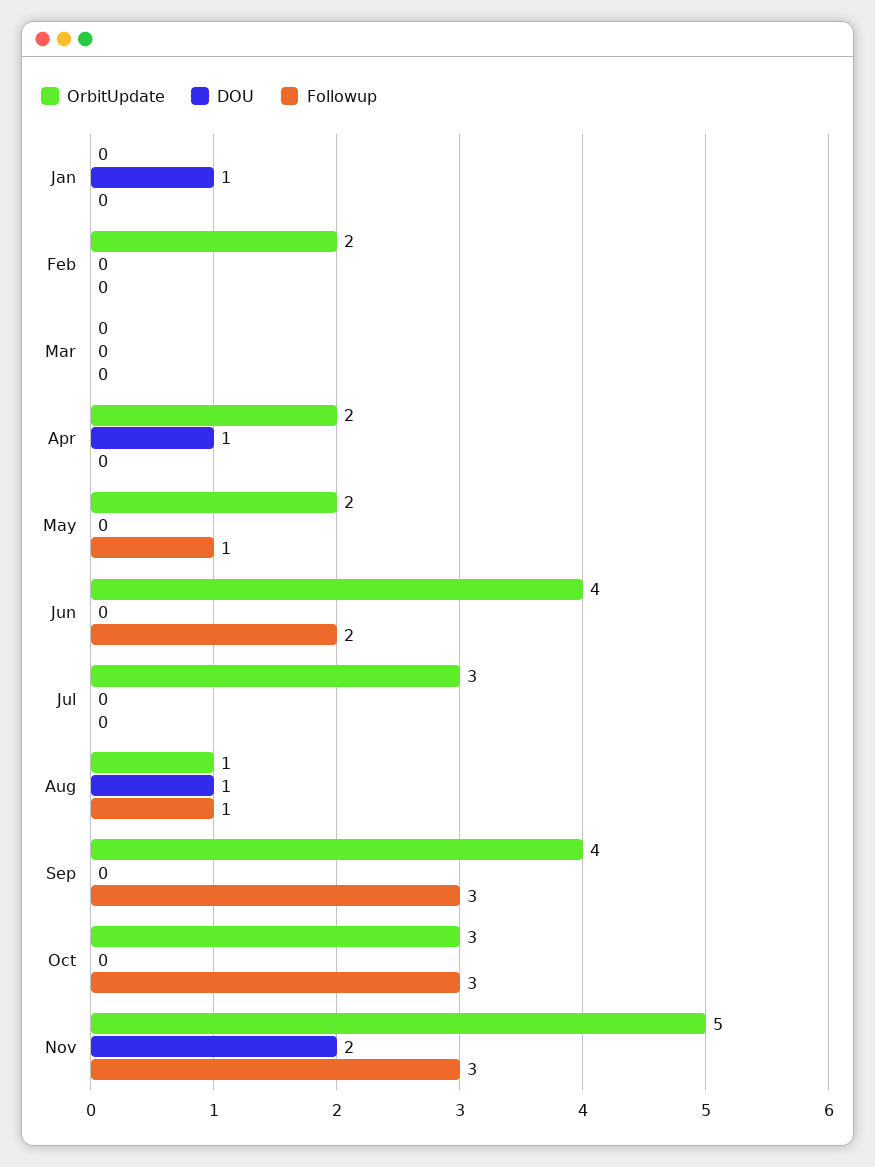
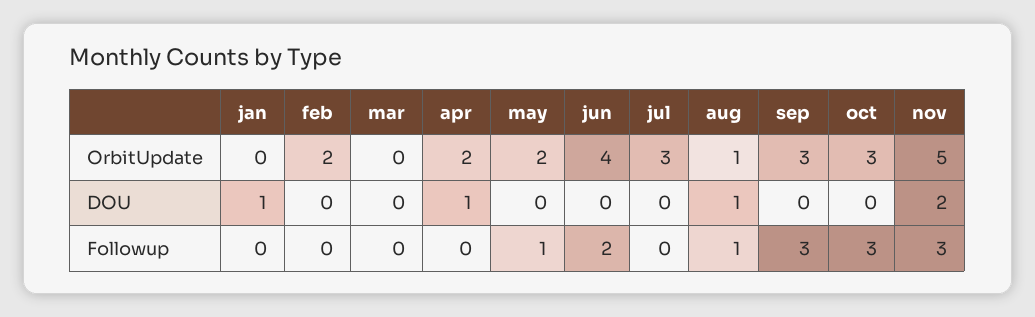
OrbitUpdate, Sep: 4 -> 3

